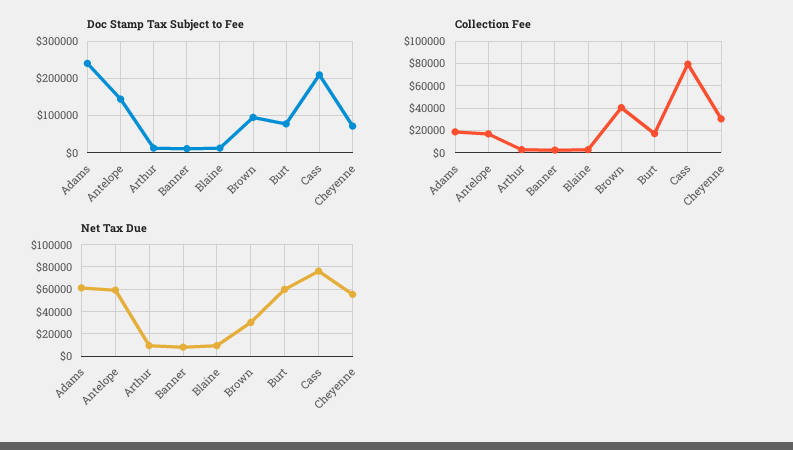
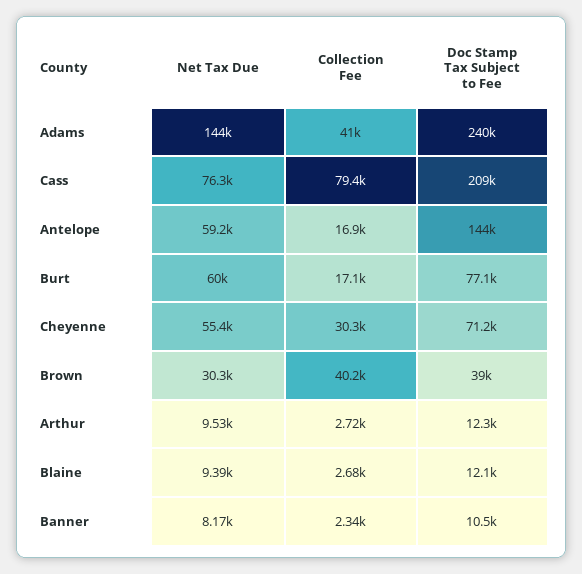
Doc Stamp Tax Subject to Fee, Brown: 100000 -> 39000
Collection Fee, Adams: 20000 -> 41000
Net Tax Due, Adams: 60000 -> 144000

